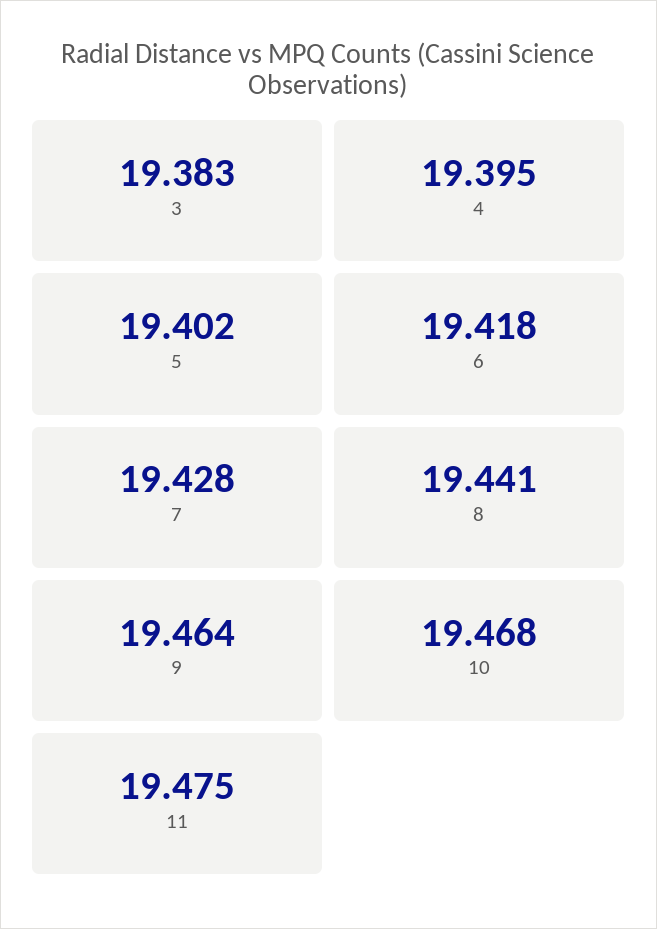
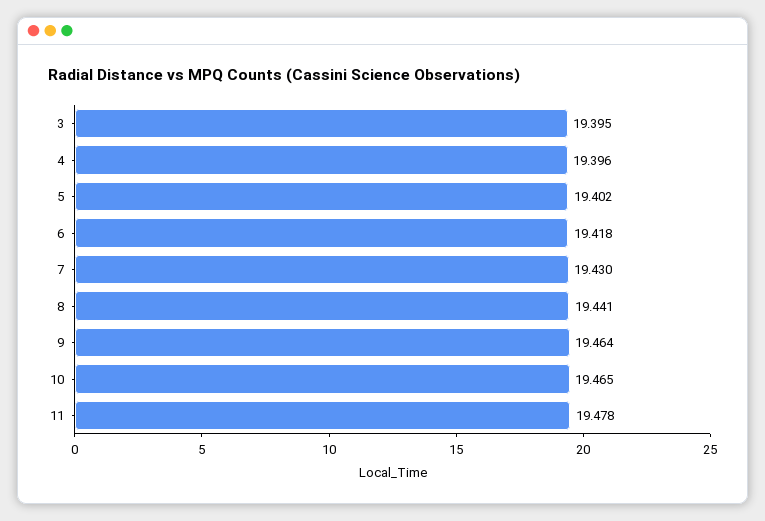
3: 19.383 -> 19.395
4: 19.395 -> 19.396
7: 19.428 -> 19.43
10: 19.468 -> 19.465
11: 19.475 -> 19.478

